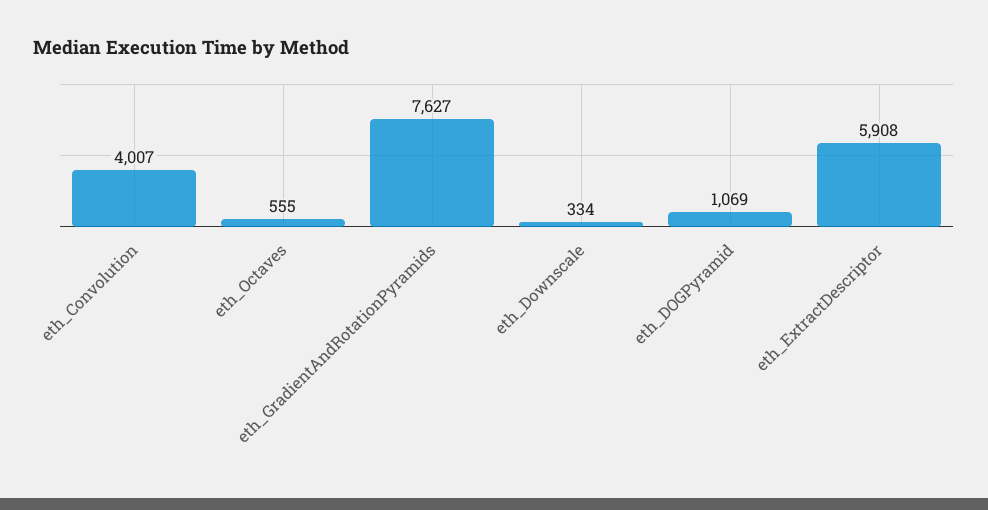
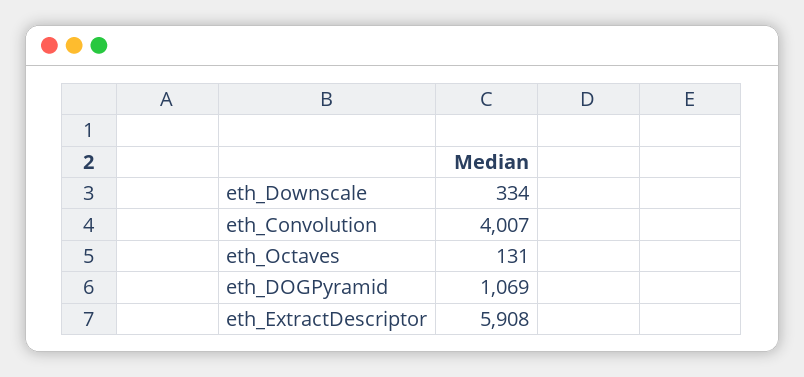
eth_Octaves: 555 -> 131
eth_GradientAndRotationPyramids: 7627 -> none

